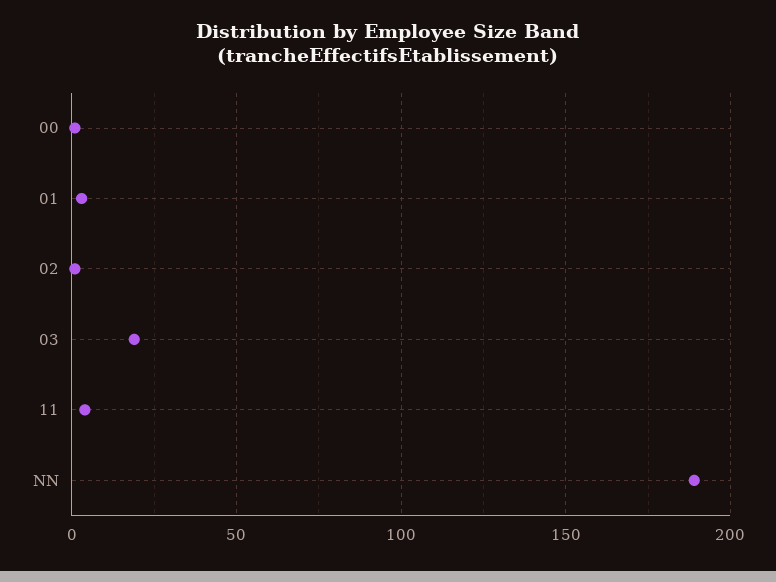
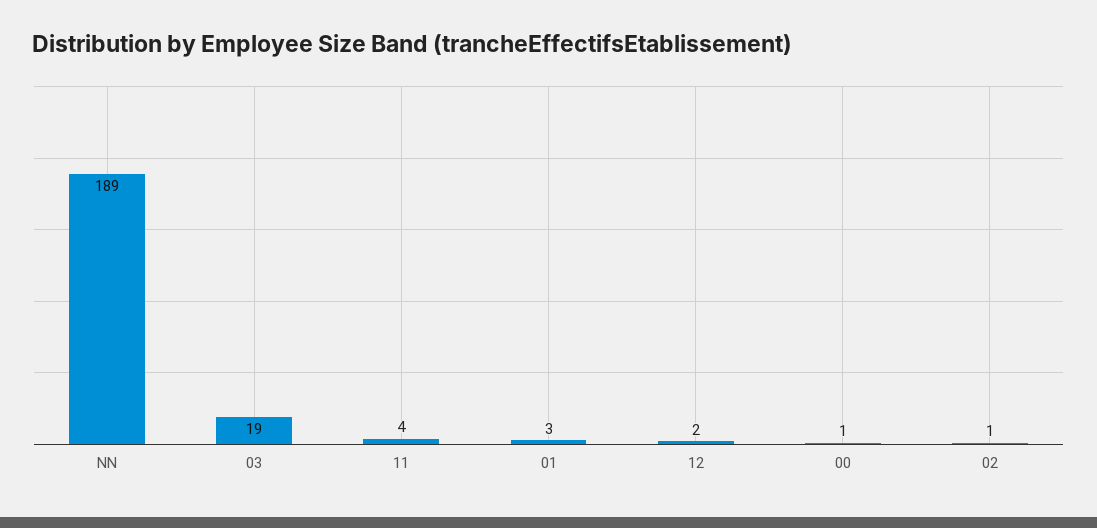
12: none -> 2

